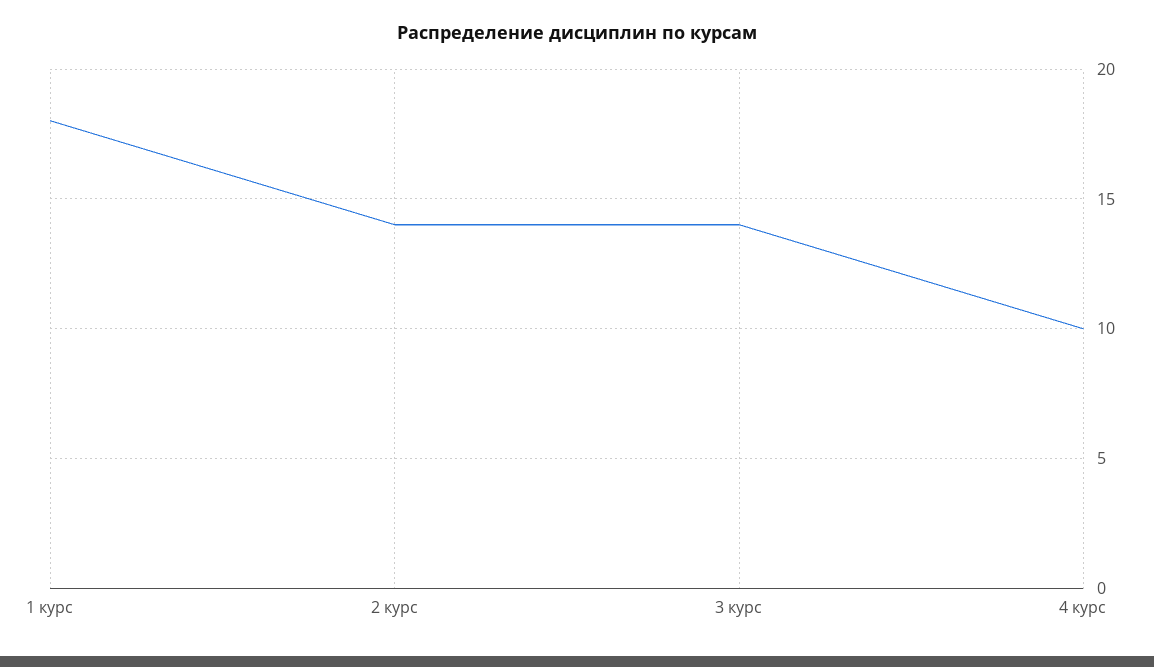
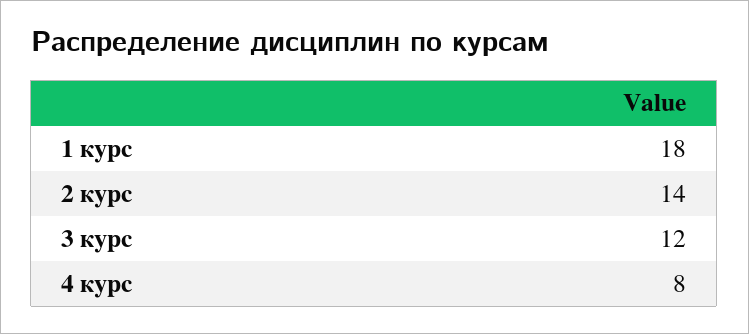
3 курс: 14 -> 12
4 курс: 10 -> 8

